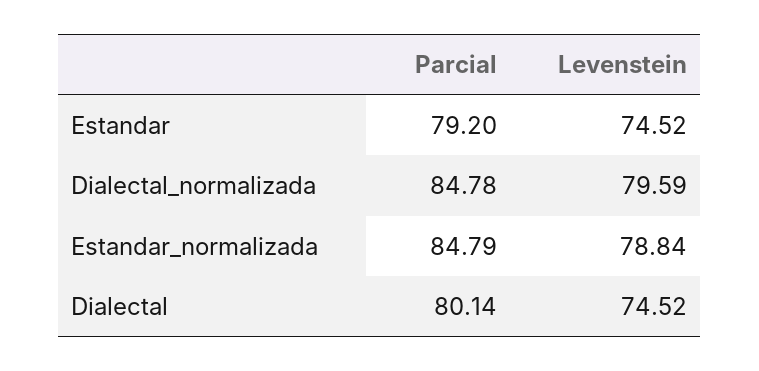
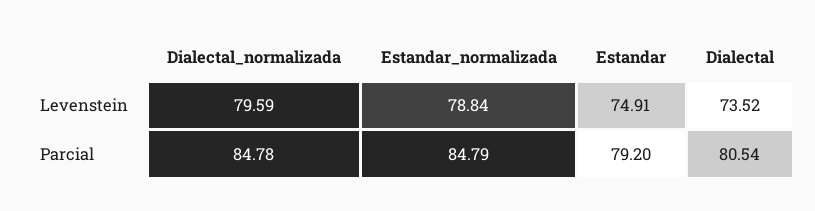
Levenstein, Estandar: 74.52 -> 74.91
Parcial, Dialectal: 80.14 -> 80.54
Levenstein, Dialectal: 74.52 -> 73.52

